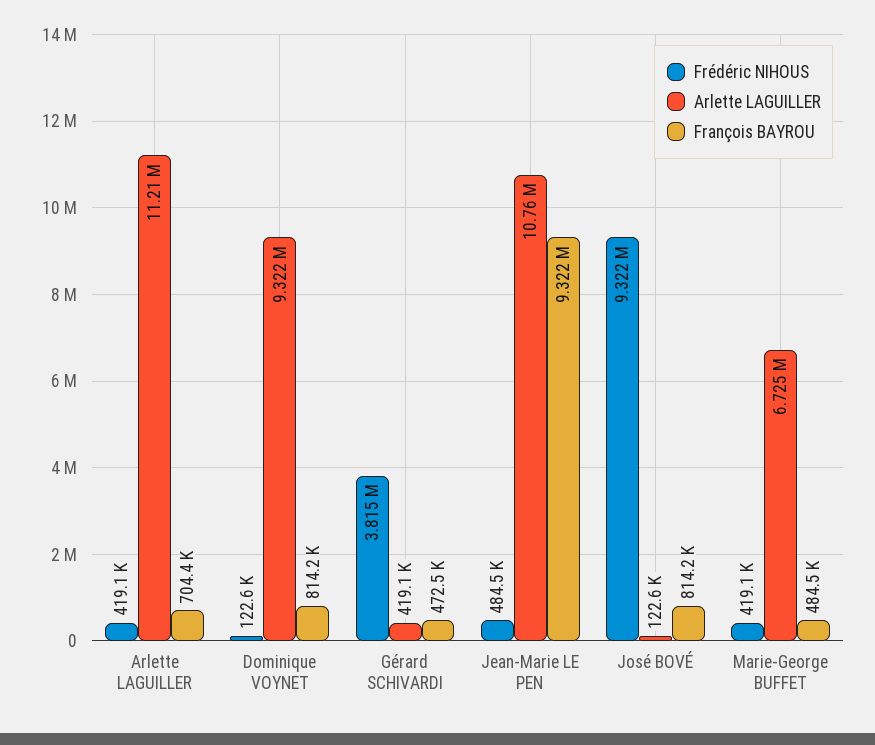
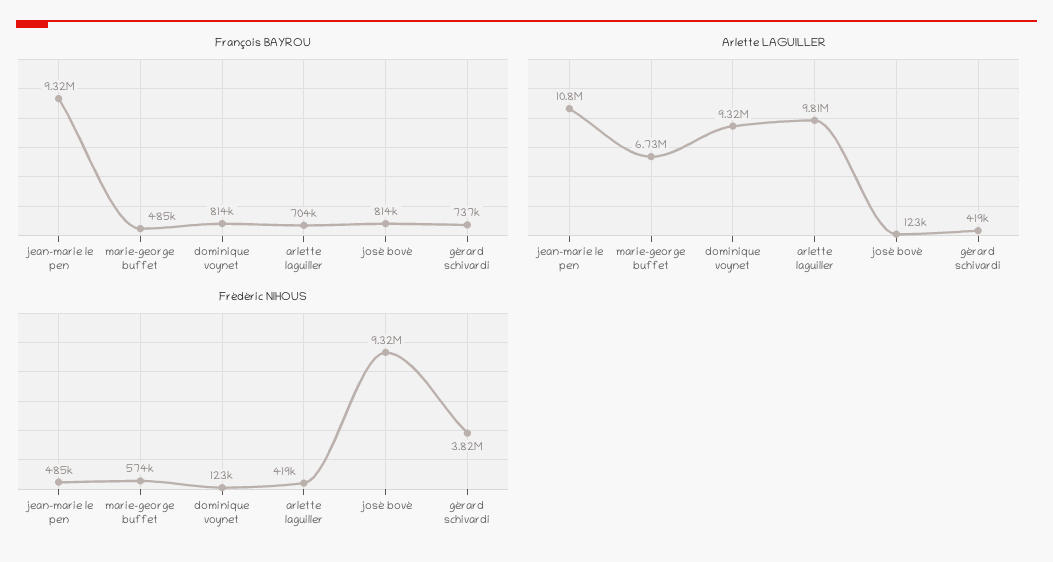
Arlette LAGUILLER, Arlette LAGUILLER: 11210000 -> 9810000
François BAYROU, Gérard SCHIVARDI: 472500 -> 737000
Frédéric NIHOUS, Marie-George BUFFET: 419100 -> 574000

